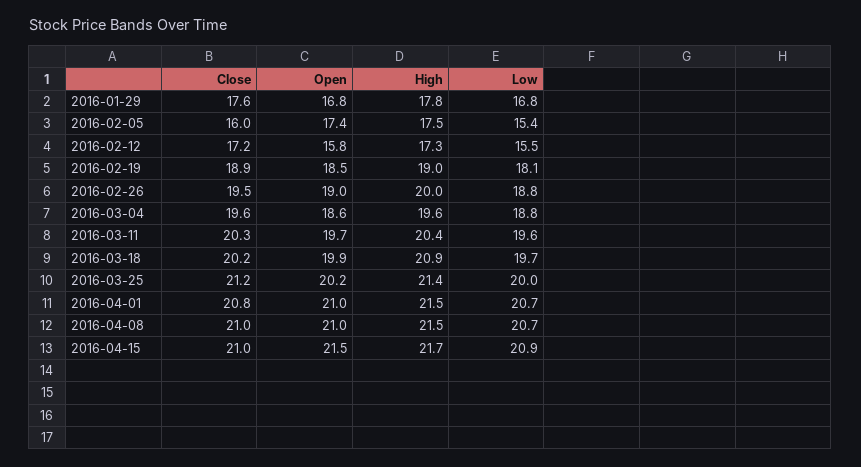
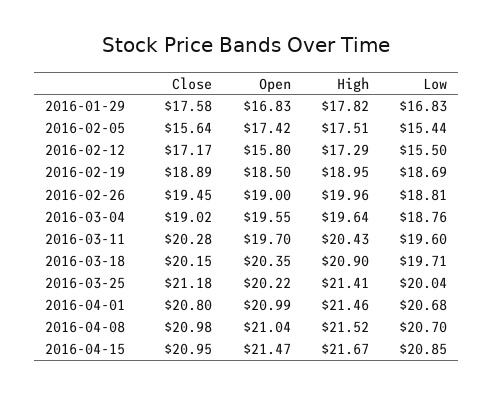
Close, 2016-02-05: 16 -> 15.64
Low, 2016-02-19: 18.1 -> 18.69
Close, 2016-03-04: 19.6 -> 19.02
Open, 2016-03-04: 18.6 -> 19.55
Open, 2016-03-18: 19.9 -> 20.35

